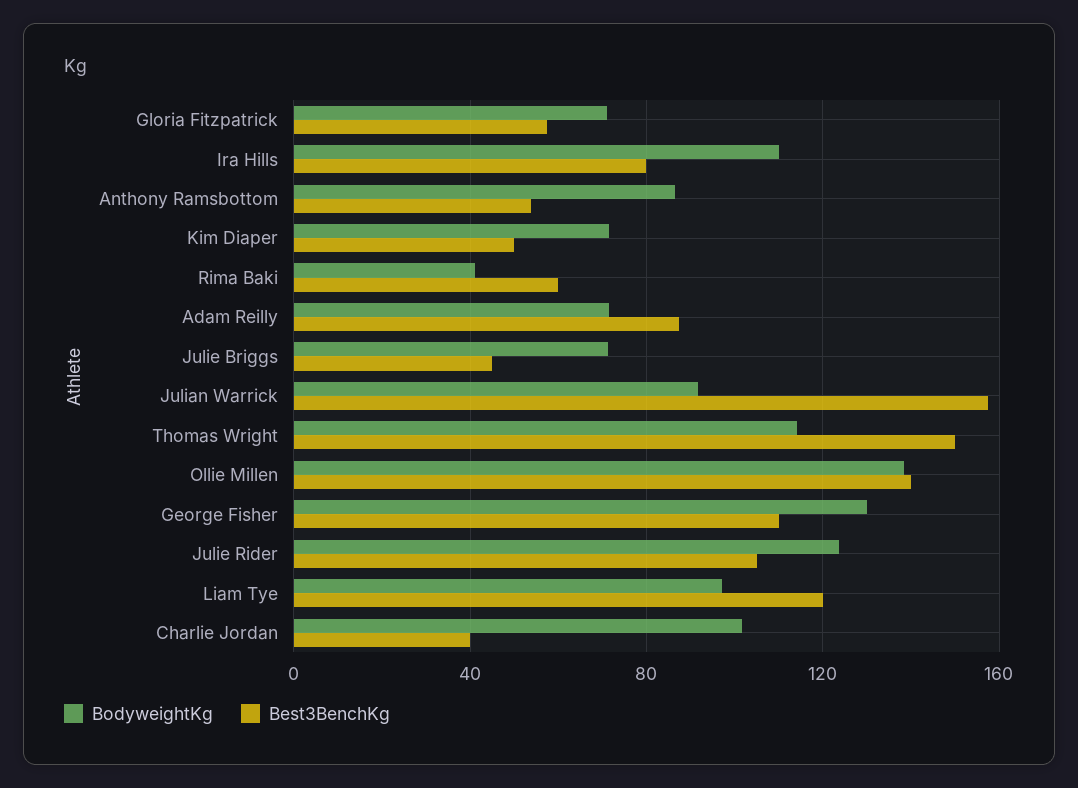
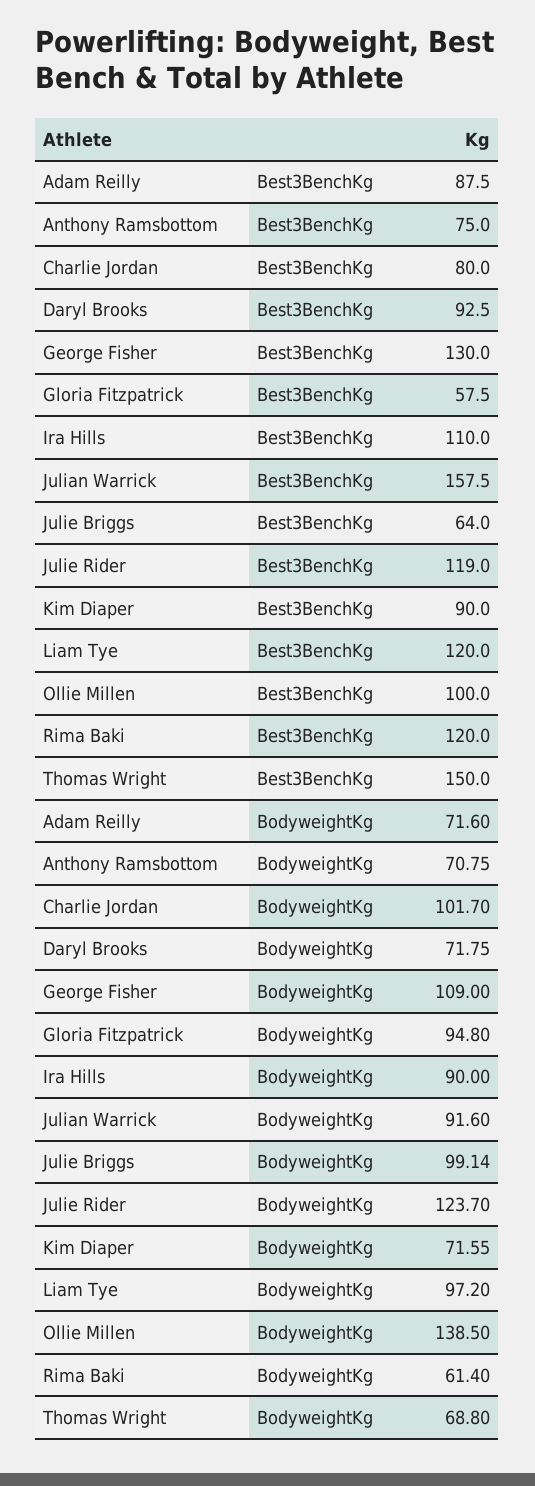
BodyweightKg, Gloria Fitzpatrick: 70 -> 94.8
BodyweightKg, Ira Hills: 110 -> 90
Best3BenchKg, Ira Hills: 80 -> 110
BodyweightKg, Anthony Ramsbottom: 85 -> 70.75
Best3BenchKg, Anthony Ramsbottom: 55 -> 75
Best3BenchKg, Kim Diaper: 50 -> 90
BodyweightKg, Rima Baki: 40 -> 61.4
Best3BenchKg, Rima Baki: 60 -> 120
BodyweightKg, Julie Briggs: 70 -> 99.14
Best3BenchKg, Julie Briggs: 45 -> 64
BodyweightKg, Thomas Wright: 115 -> 68.8
Best3BenchKg, Ollie Millen: 140 -> 100
BodyweightKg, George Fisher: 130 -> 109
Best3BenchKg, George Fisher: 110 -> 130
Best3BenchKg, Julie Rider: 105 -> 119
Best3BenchKg, Charlie Jordan: 40 -> 80
Best3BenchKg, Daryl Brooks: none -> 92.5
BodyweightKg, Daryl Brooks: none -> 71.75

